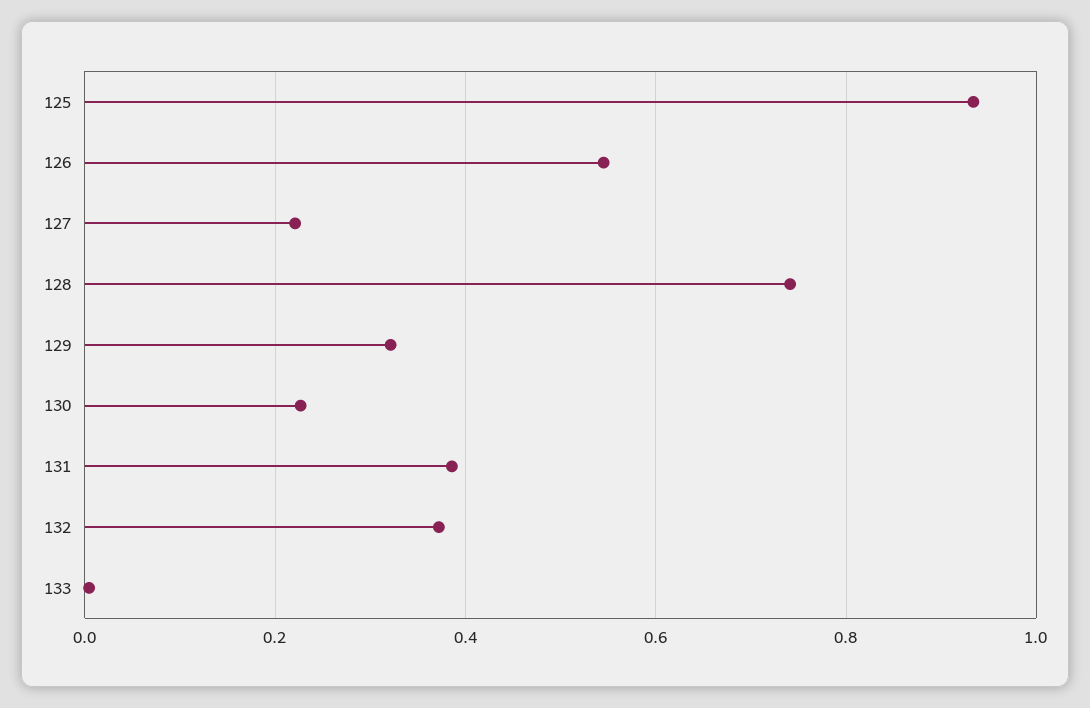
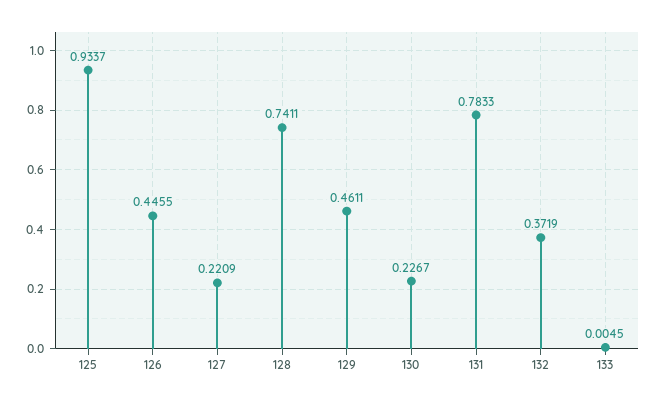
126: 0.54 -> 0.4455
129: 0.32 -> 0.4611
131: 0.38 -> 0.7833

